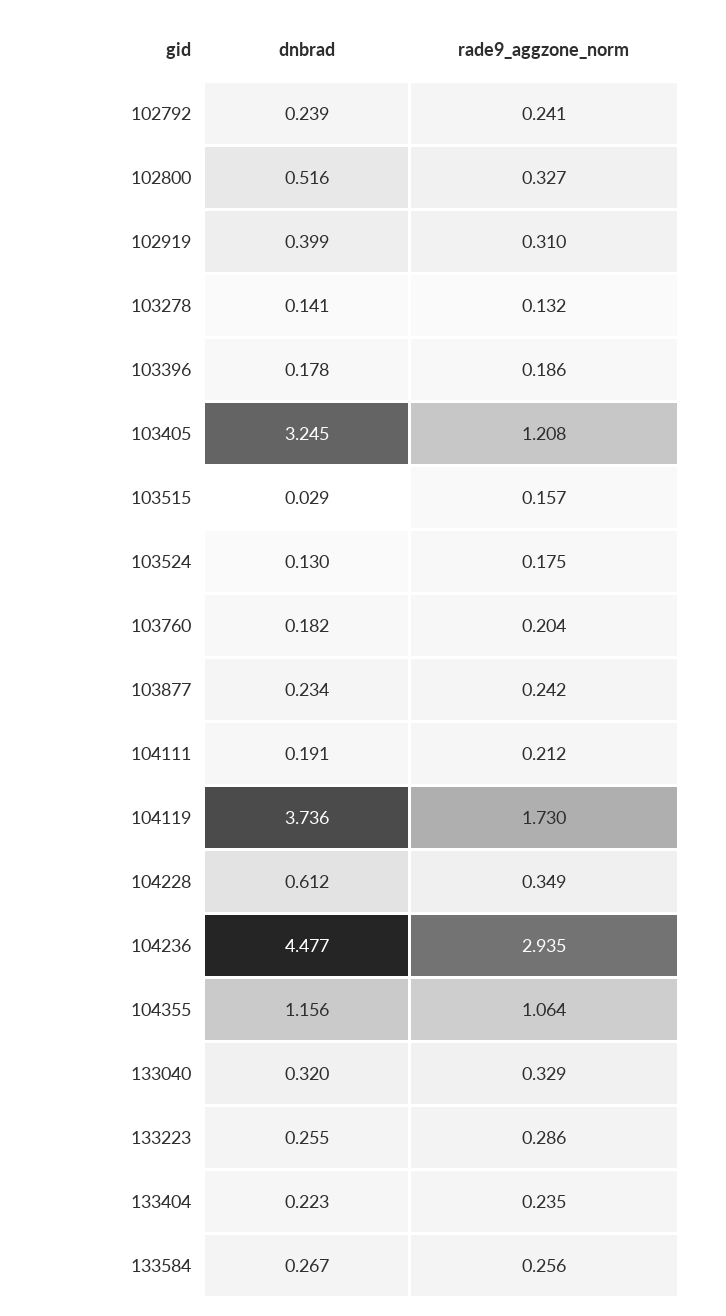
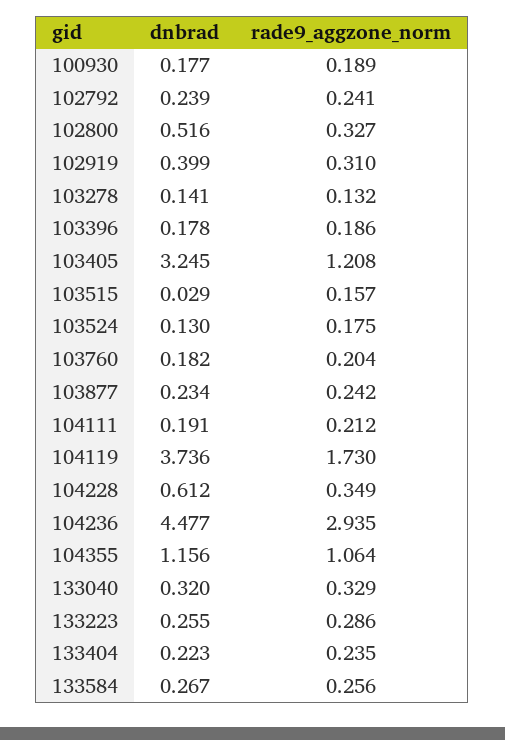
dnbrad, 100930: none -> 0.177
rade9_aggzone_norm, 100930: none -> 0.189

